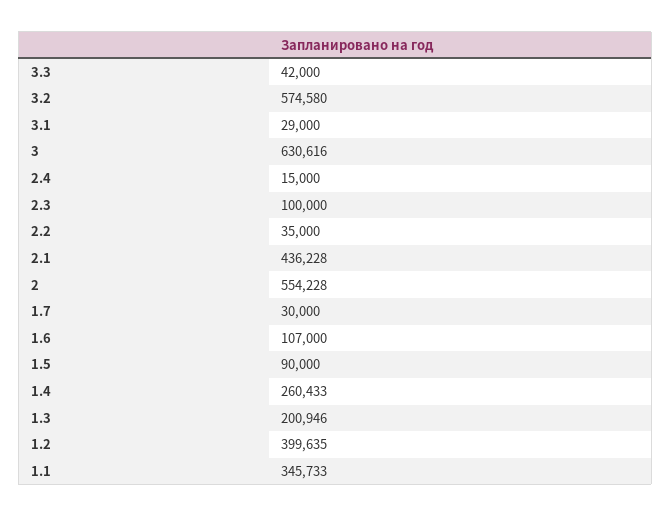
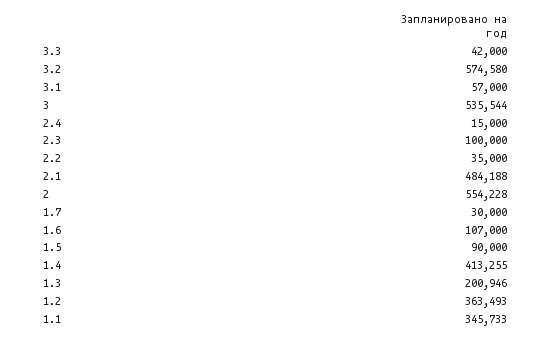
3.1: 29000 -> 57000
3: 630616 -> 535544
2.1: 436228 -> 484188
1.4: 260433 -> 413255
1.2: 399635 -> 363493

